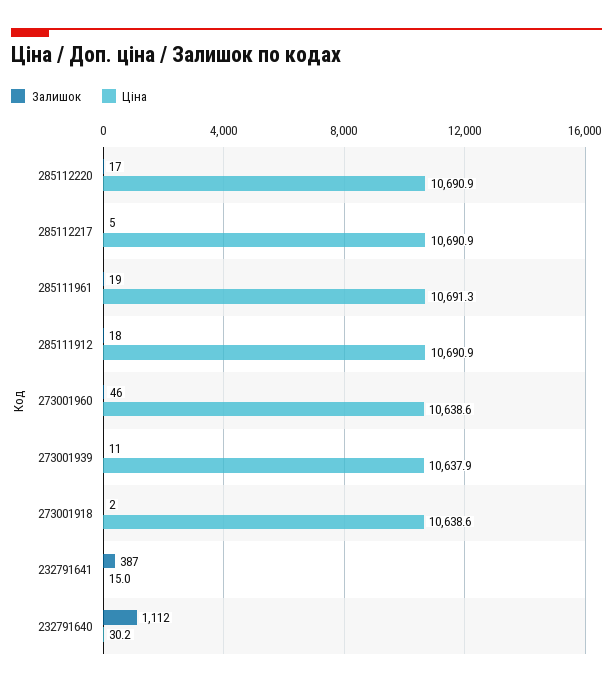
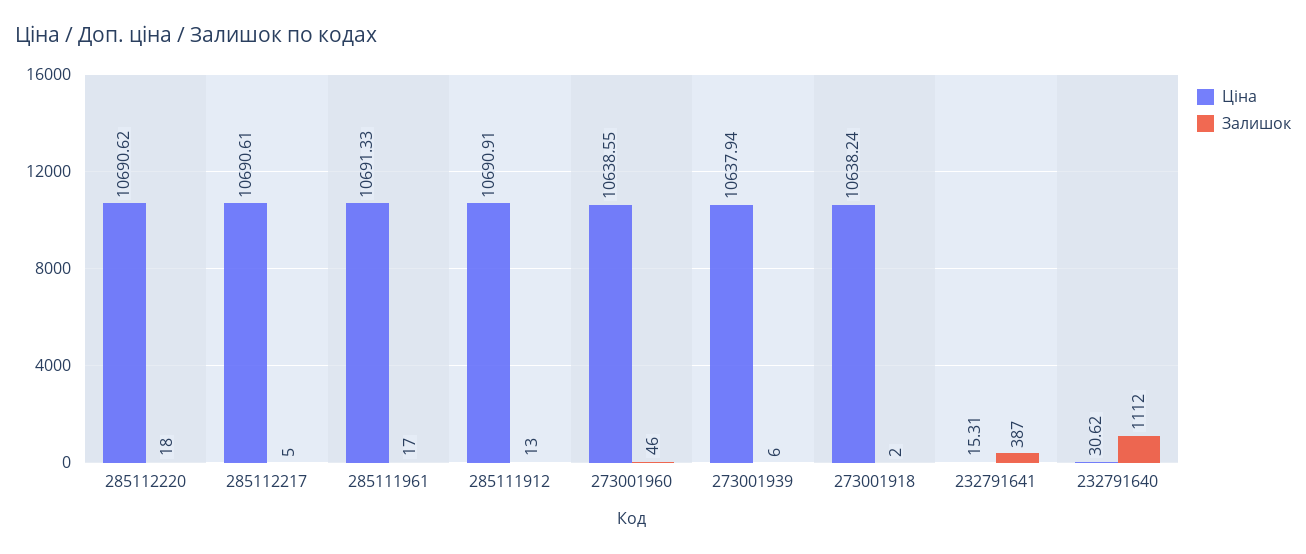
Залишок, 285112220: 17 -> 18
Ціна, 285112220: 10690.9 -> 10690.62
Ціна, 285112217: 10690.9 -> 10690.61
Залишок, 285111961: 19 -> 17
Залишок, 285111912: 18 -> 13
Залишок, 273001939: 11 -> 6
Ціна, 273001918: 10638.6 -> 10638.24
Ціна, 232791641: 15 -> 15.31
Ціна, 232791640: 30.2 -> 30.62

